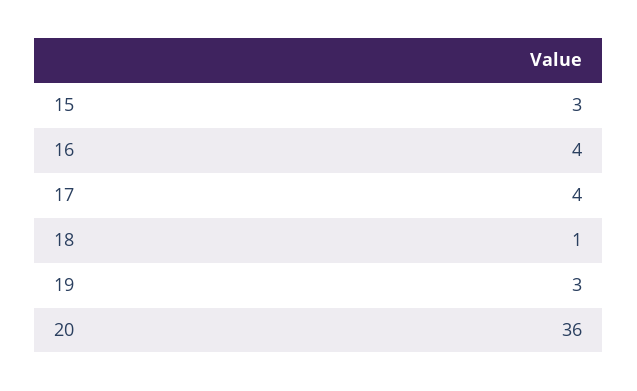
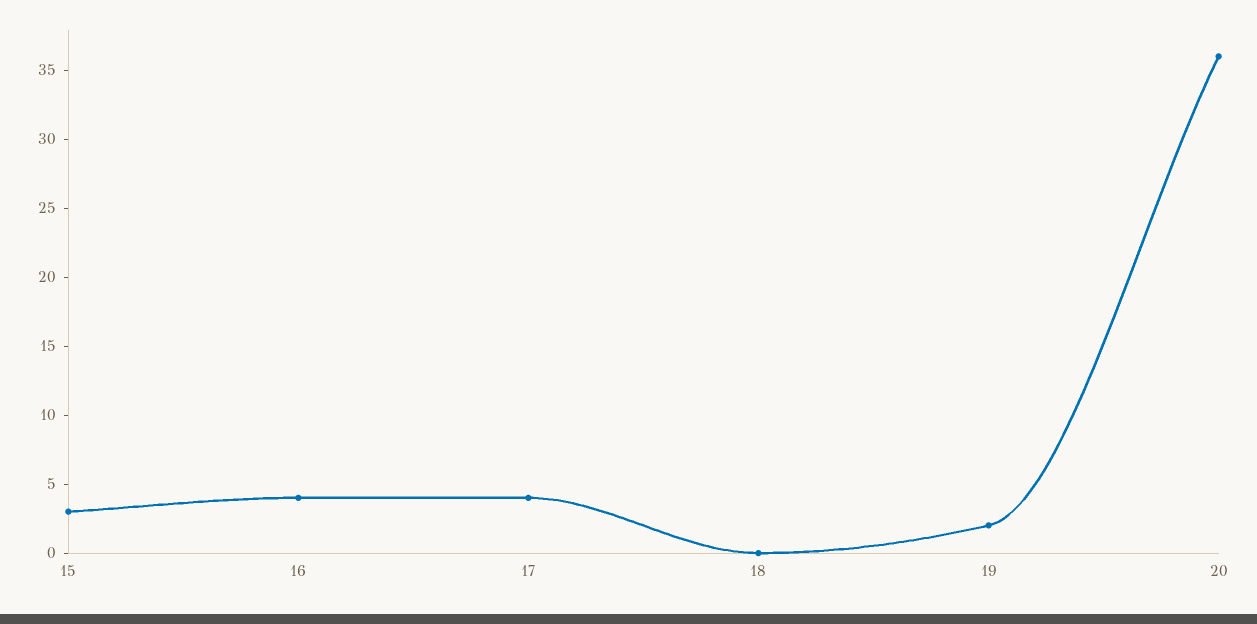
18: 1 -> 0
19: 3 -> 2

